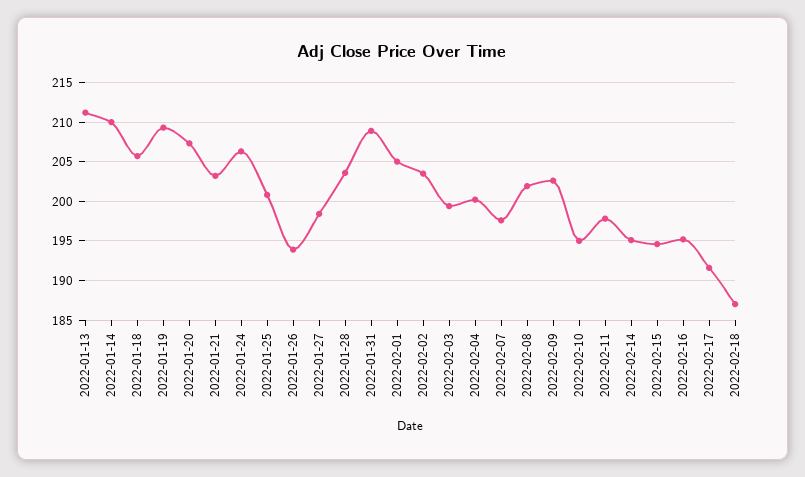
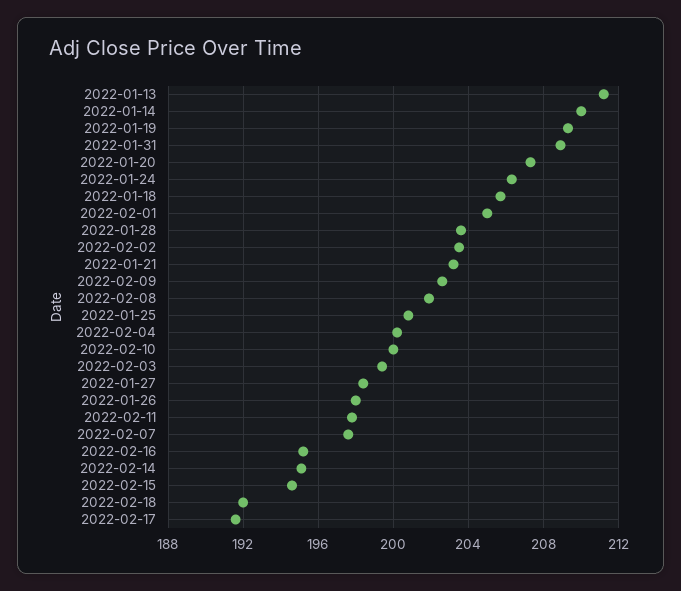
2022-01-26: 194 -> 198
2022-02-10: 195 -> 200
2022-02-18: 187 -> 192

